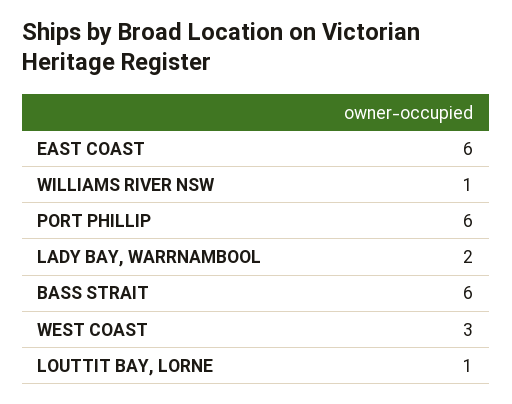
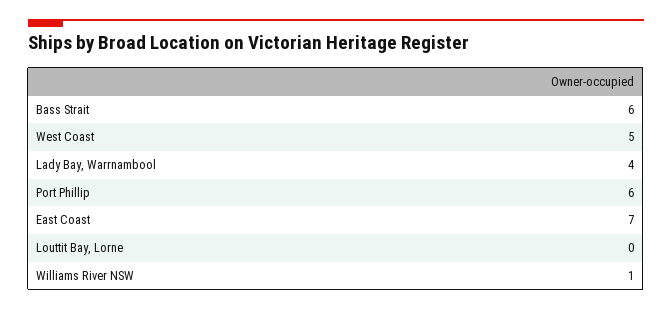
EAST COAST: 6 -> 7
LADY BAY, WARRNAMBOOL: 2 -> 4
WEST COAST: 3 -> 5
LOUTTIT BAY, LORNE: 1 -> 0

